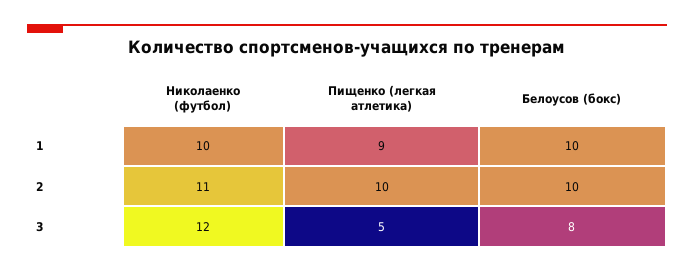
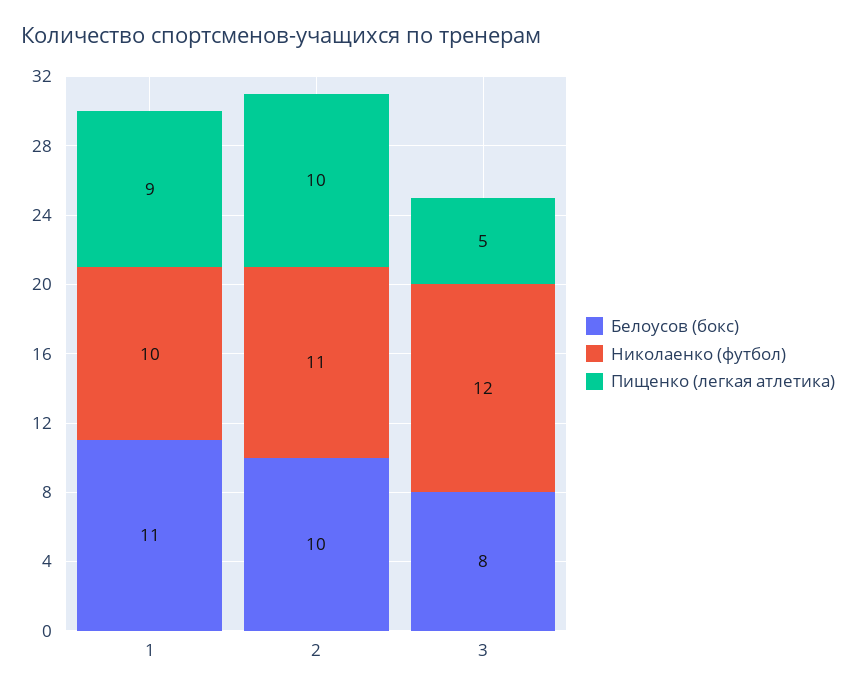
Белоусов (бокс), 1: 10 -> 11

